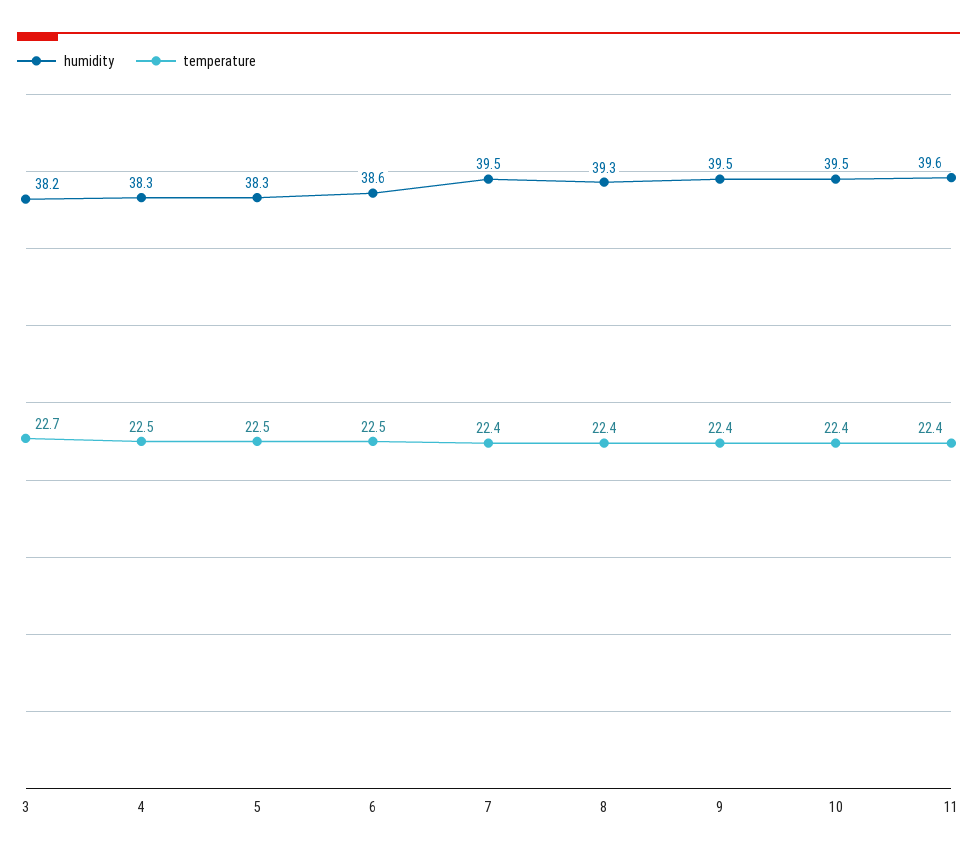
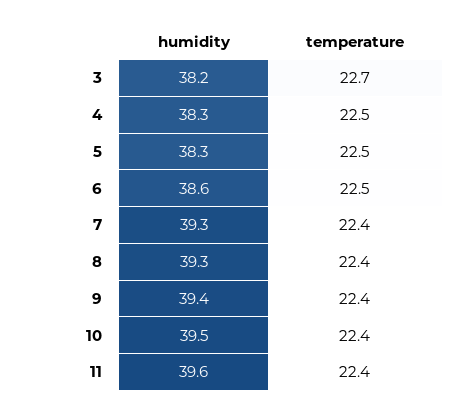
humidity, 7: 39.5 -> 39.3
humidity, 9: 39.5 -> 39.4

